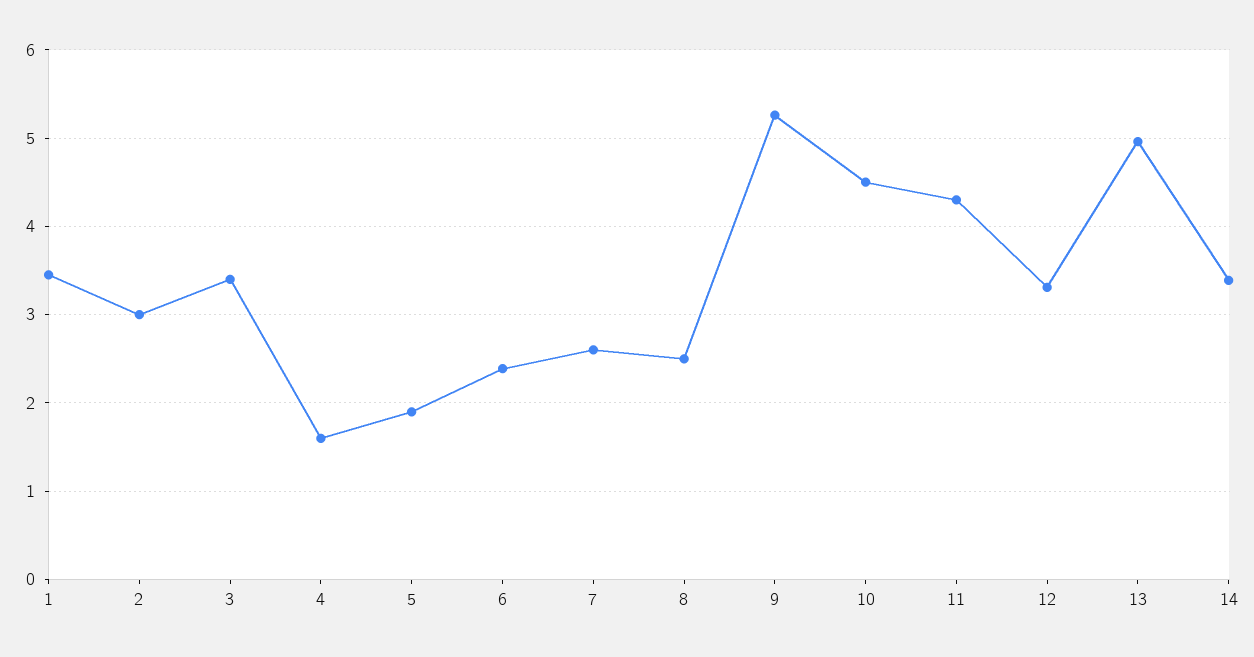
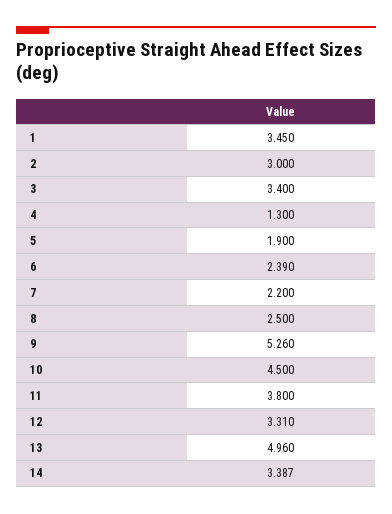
4: 1.6 -> 1.3
7: 2.6 -> 2.2
11: 4.3 -> 3.8

